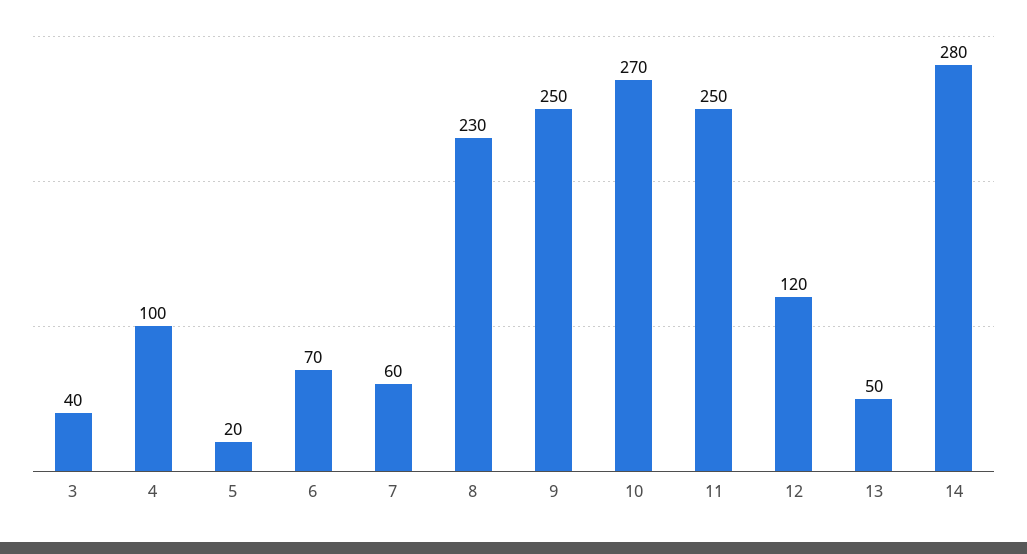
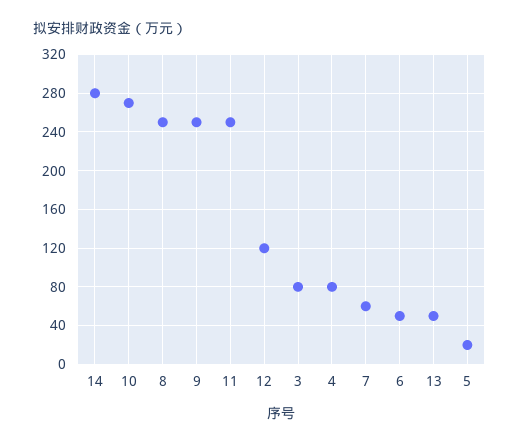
3: 40 -> 80
4: 100 -> 80
6: 70 -> 50
8: 230 -> 250

